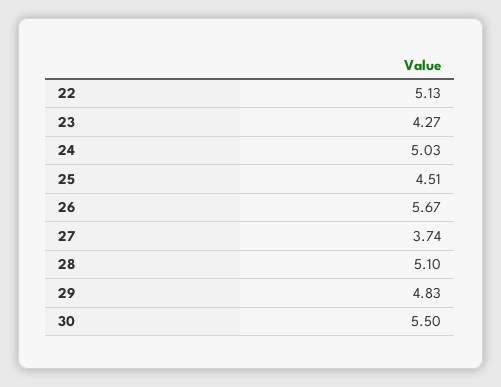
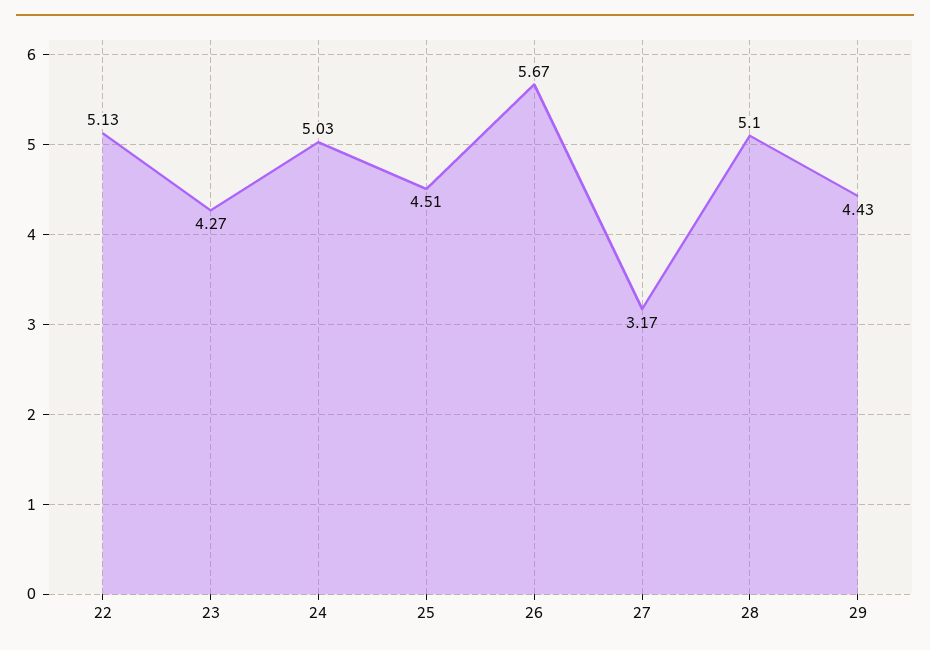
27: 3.74 -> 3.17
29: 4.83 -> 4.43
30: 5.5 -> none

